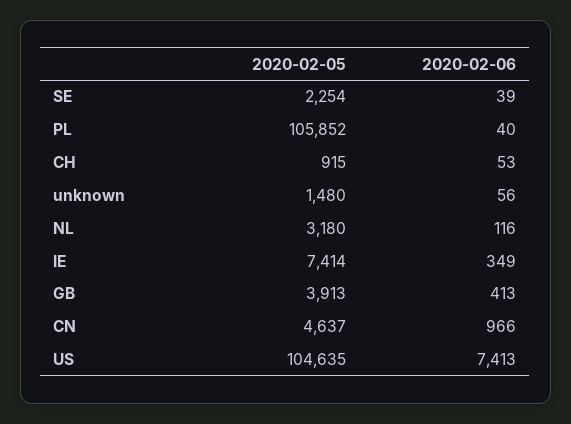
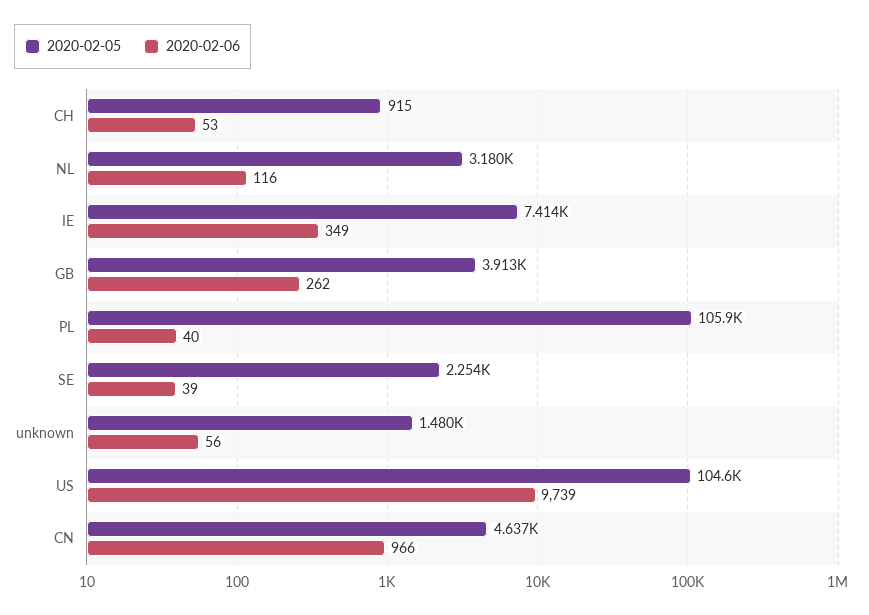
2020-02-06, GB: 413 -> 262
2020-02-06, US: 7413 -> 9739

